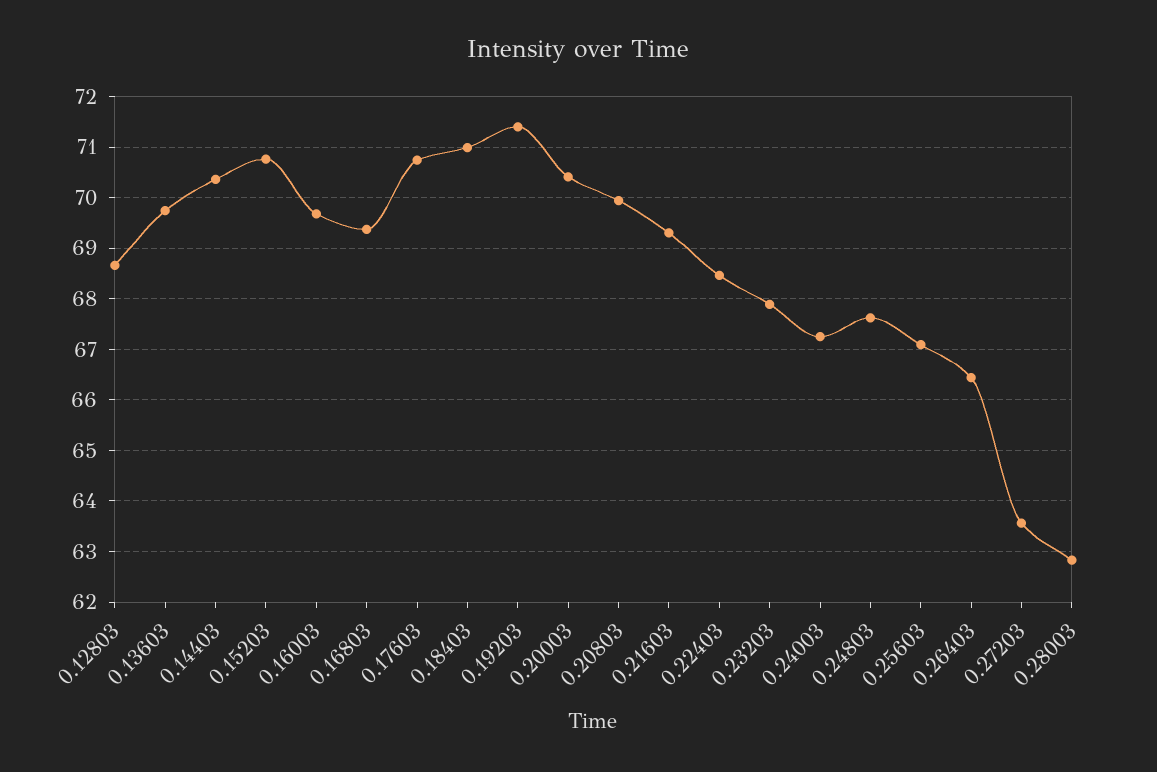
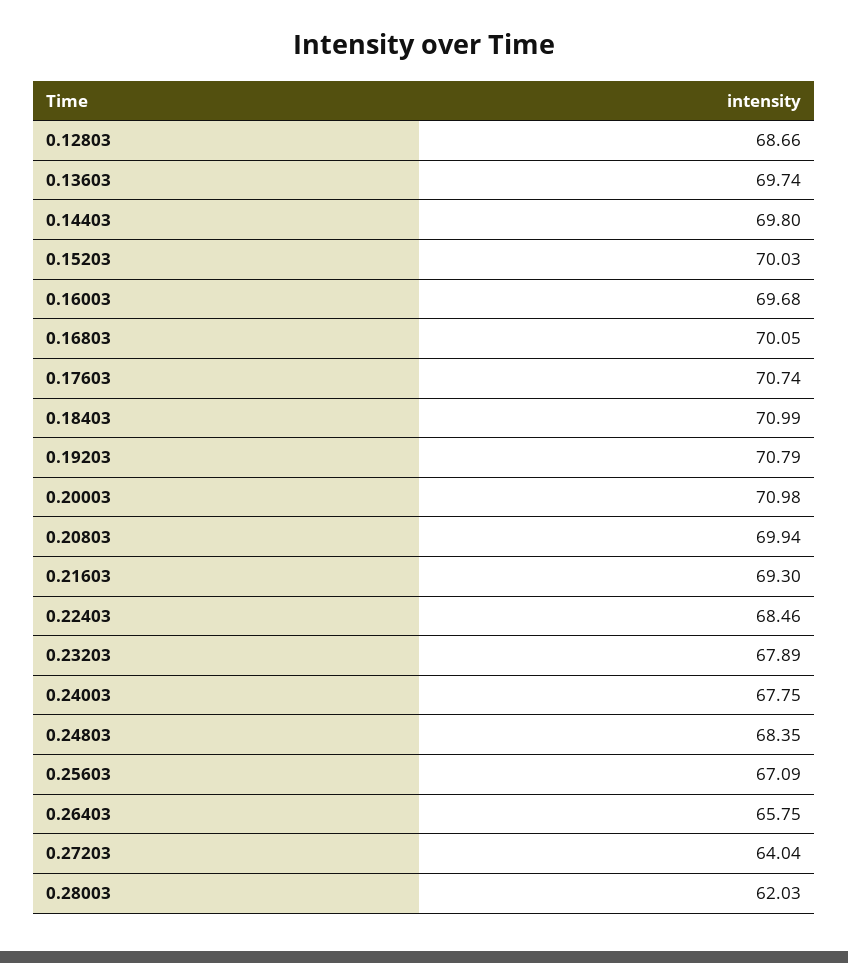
0.14403: 70.4 -> 69.8
0.15203: 70.8 -> 70.03
0.16803: 69.4 -> 70.05
0.19203: 71.4 -> 70.79
0.20003: 70.4 -> 70.98
0.24003: 67.2 -> 67.75
0.24803: 67.6 -> 68.35
0.26403: 66.4 -> 65.75
0.27203: 63.6 -> 64.04
0.28003: 62.8 -> 62.03

